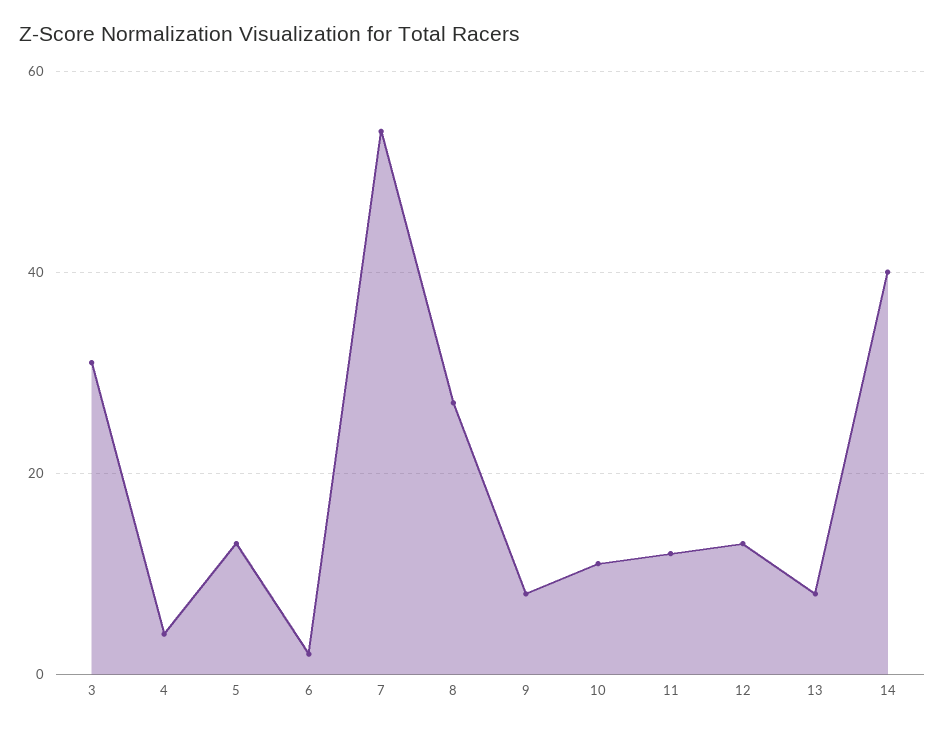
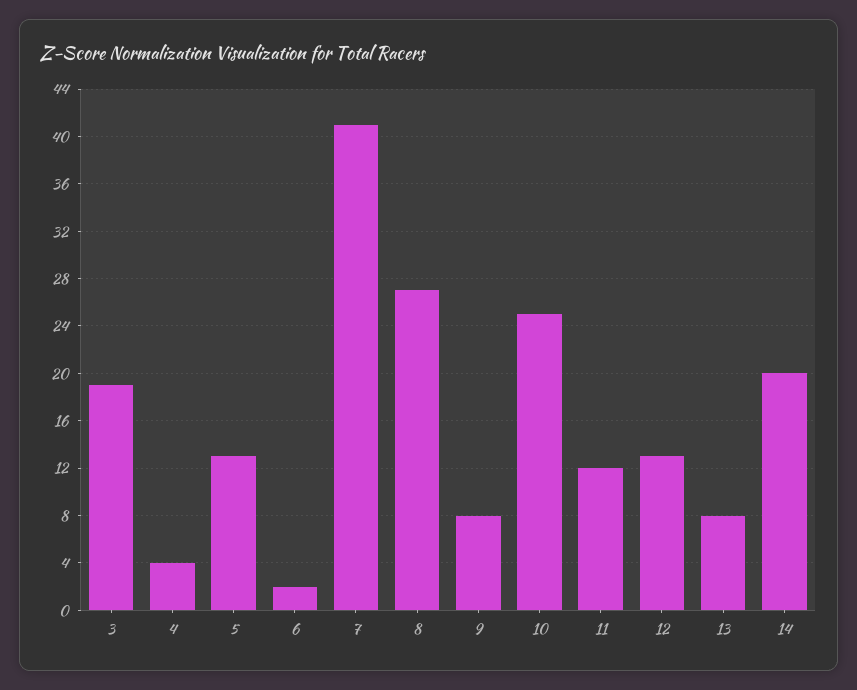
3: 30 -> 19
7: 55 -> 41
10: 10 -> 25
14: 40 -> 20

